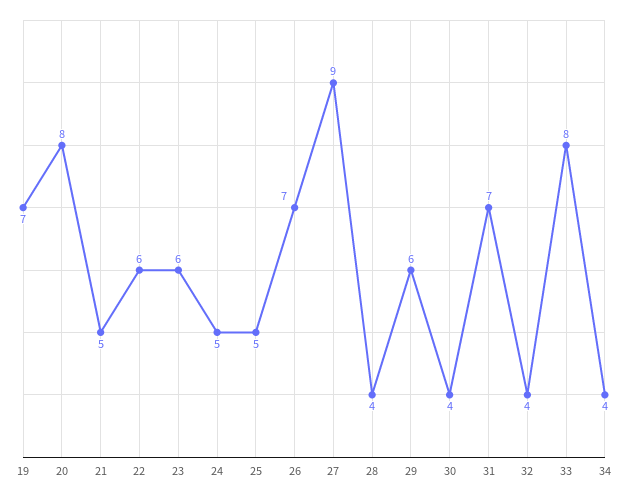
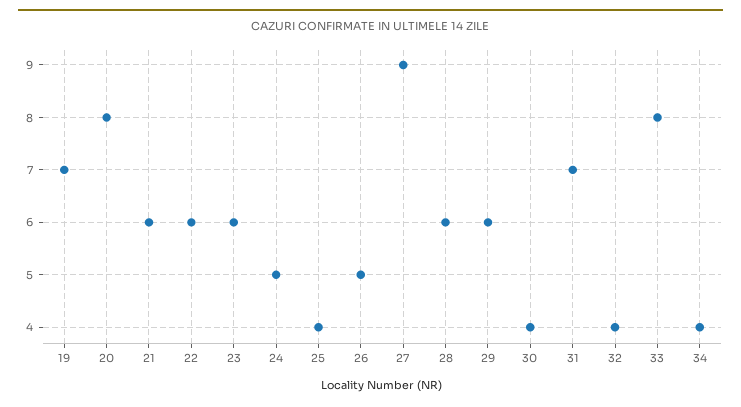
21: 5 -> 6
25: 5 -> 4
26: 7 -> 5
28: 4 -> 6

